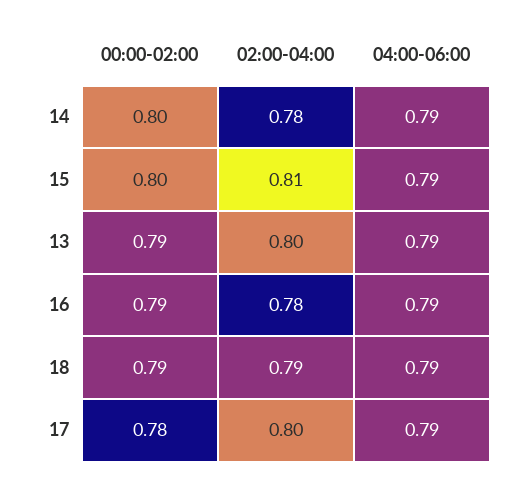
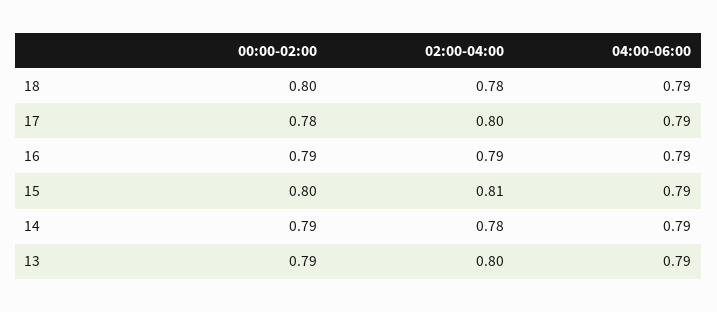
00:00-02:00, 14: 0.8 -> 0.79
02:00-04:00, 16: 0.78 -> 0.79
00:00-02:00, 18: 0.79 -> 0.8
02:00-04:00, 18: 0.79 -> 0.78

